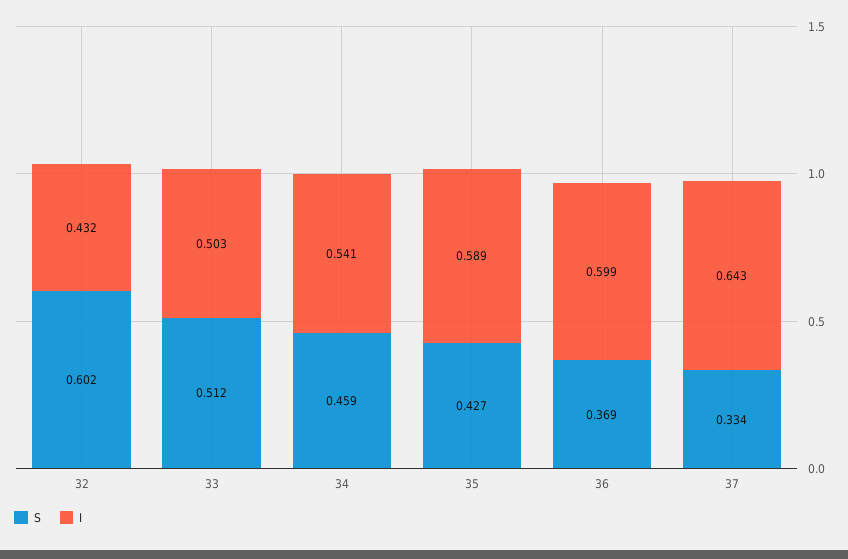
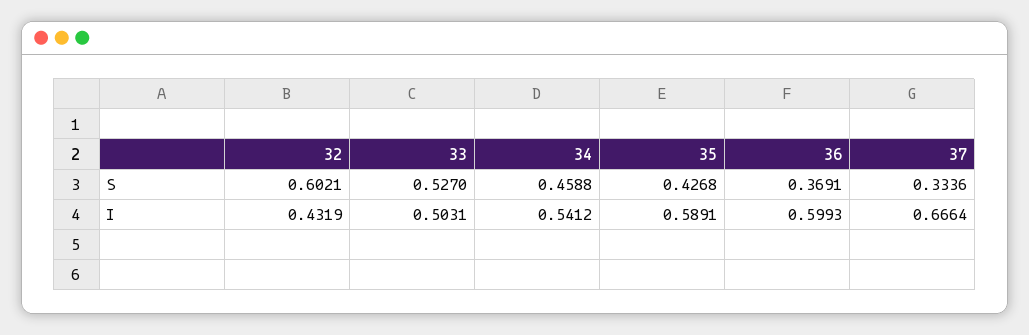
S, 33: 0.512 -> 0.527
I, 37: 0.643 -> 0.6664

